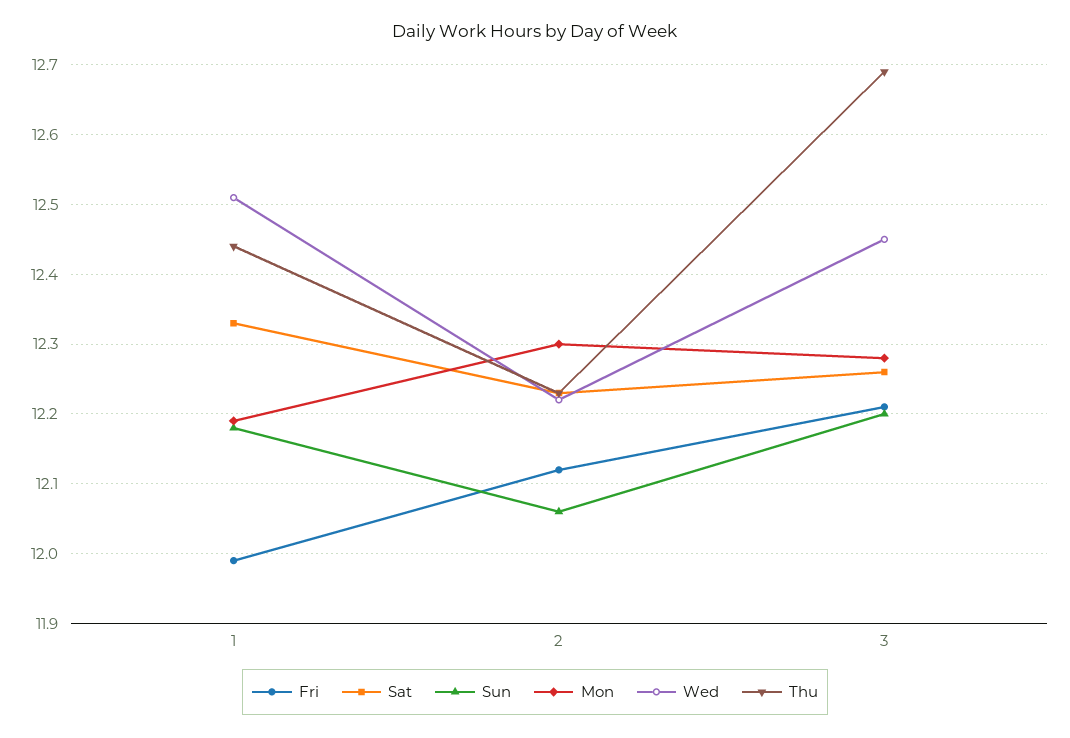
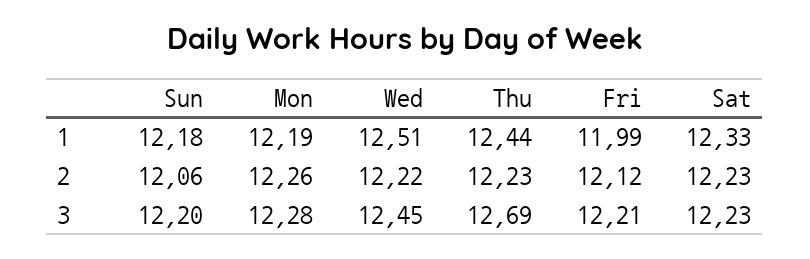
Mon, 2: 12.3 -> 12.26
Sat, 3: 12.26 -> 12.23

